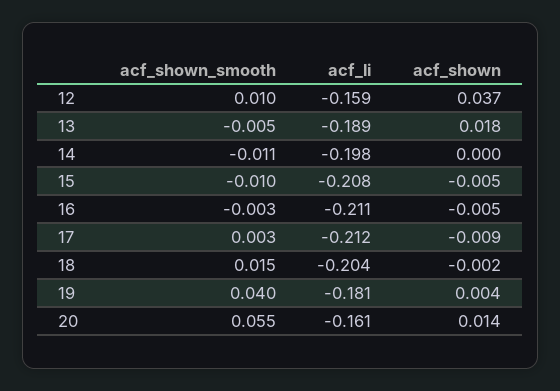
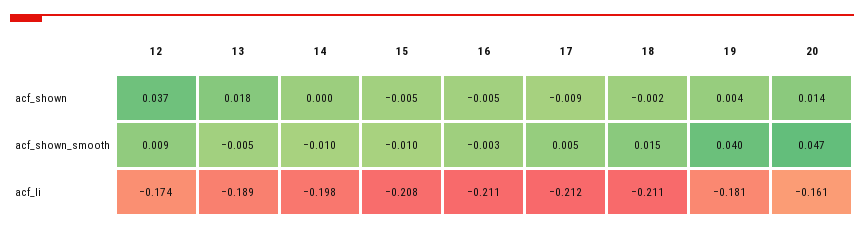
acf_shown_smooth, 12: 0.01 -> 0.009
acf_li, 12: -0.159 -> -0.174
acf_shown_smooth, 14: -0.011 -> -0.01
acf_shown_smooth, 17: 0.003 -> 0.005
acf_li, 18: -0.204 -> -0.211
acf_shown_smooth, 20: 0.055 -> 0.047

